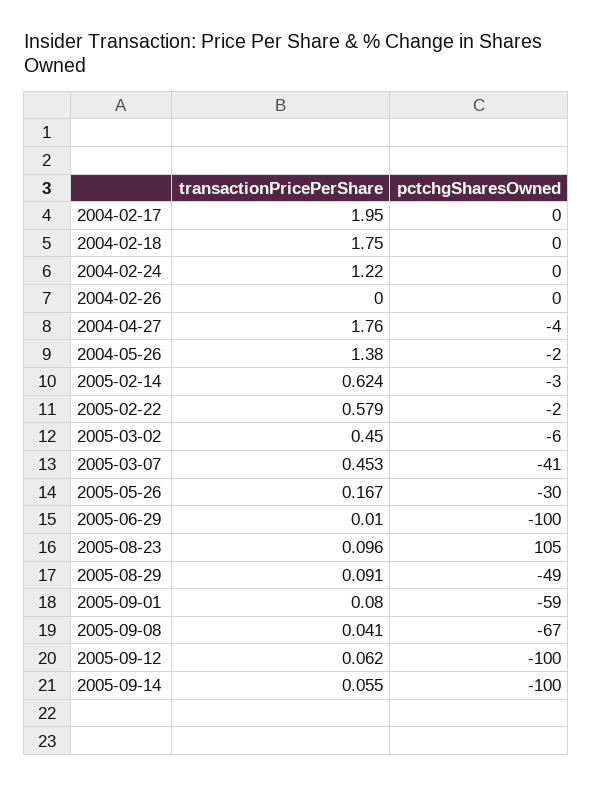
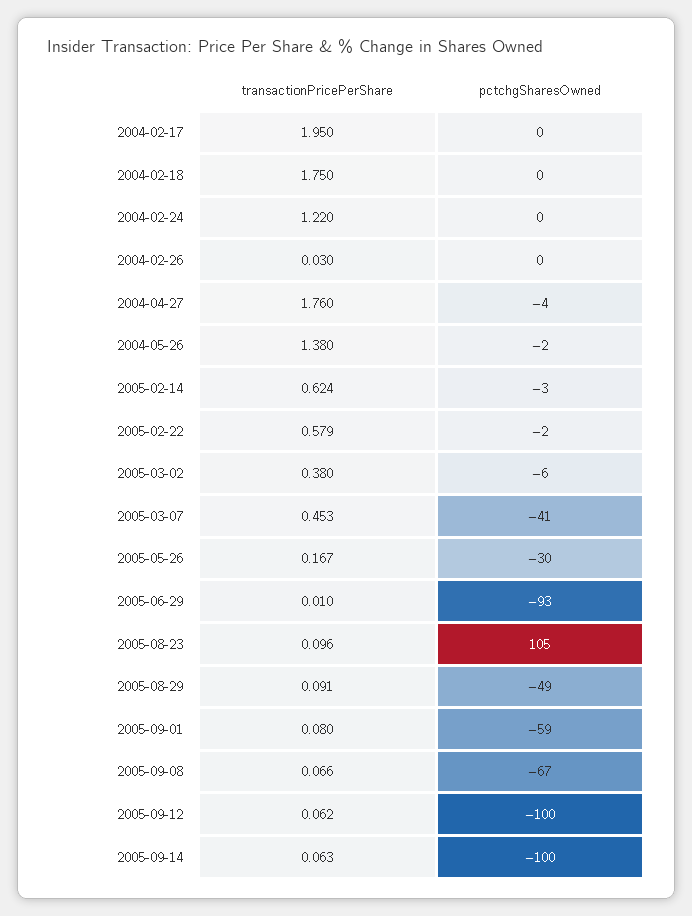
transactionPricePerShare, 2004-02-26: 0 -> 0.03
transactionPricePerShare, 2005-03-02: 0.45 -> 0.38
pctchgSharesOwned, 2005-06-29: -100 -> -93
transactionPricePerShare, 2005-09-08: 0.041 -> 0.066
transactionPricePerShare, 2005-09-14: 0.055 -> 0.063

